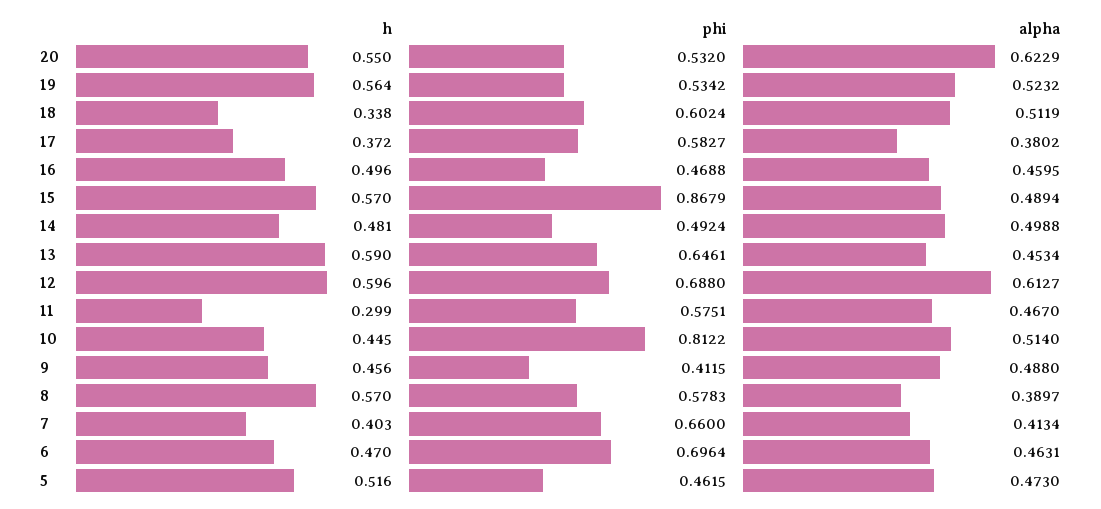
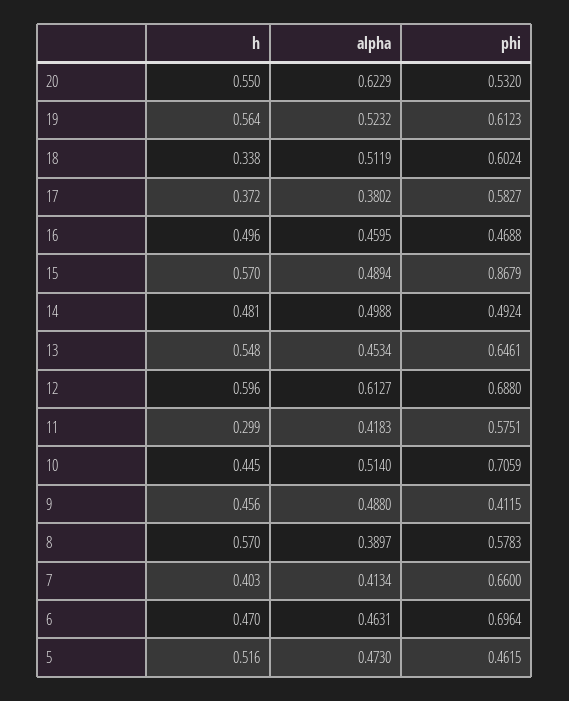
phi, 19: 0.5342 -> 0.6123
h, 13: 0.59 -> 0.548
alpha, 11: 0.467 -> 0.4183
phi, 10: 0.8122 -> 0.7059

